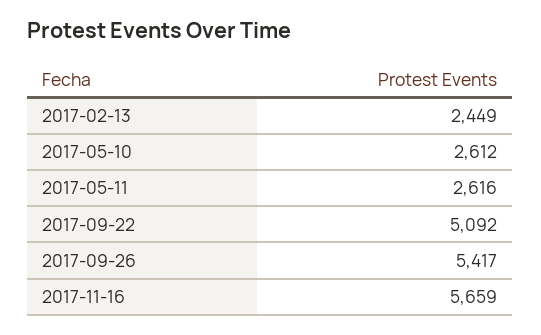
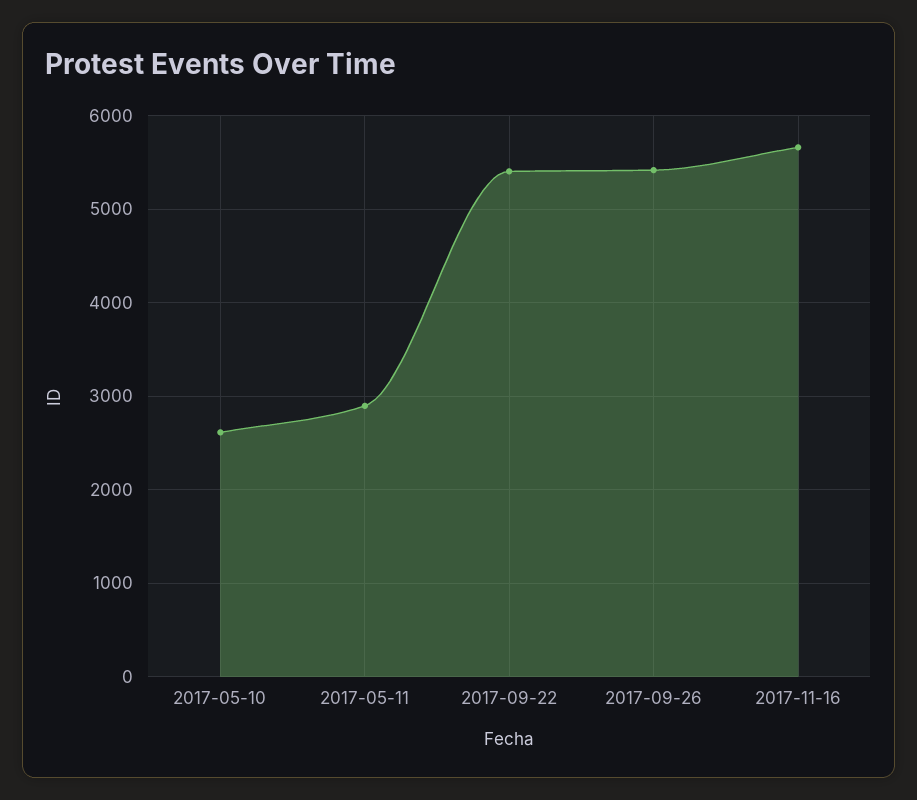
2017-02-13: 2449 -> none
2017-05-11: 2616 -> 2900
2017-09-22: 5092 -> 5400

